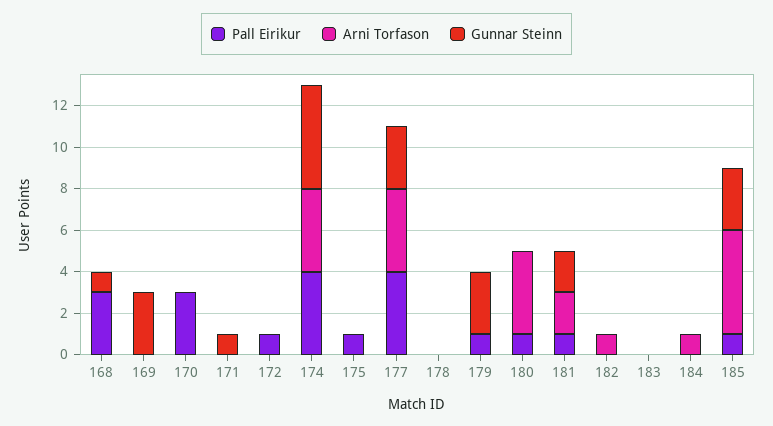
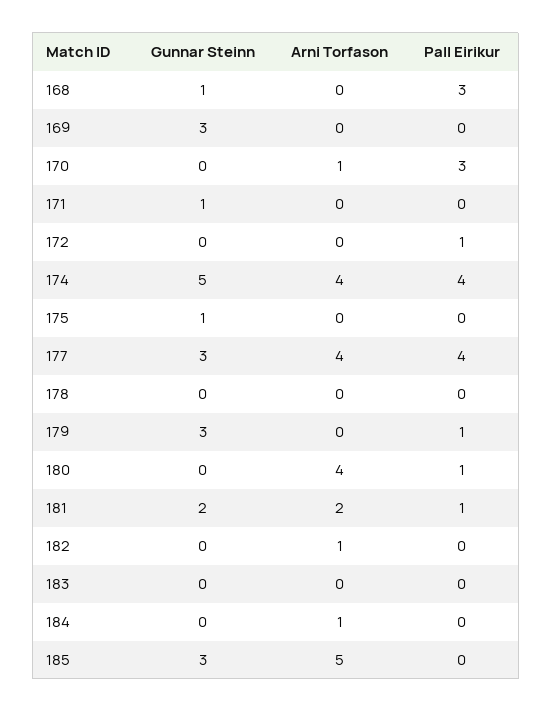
Arni Torfason, 170: 0 -> 1
Pall Eirikur, 175: 1 -> 0
Gunnar Steinn, 175: 0 -> 1
Pall Eirikur, 185: 1 -> 0

